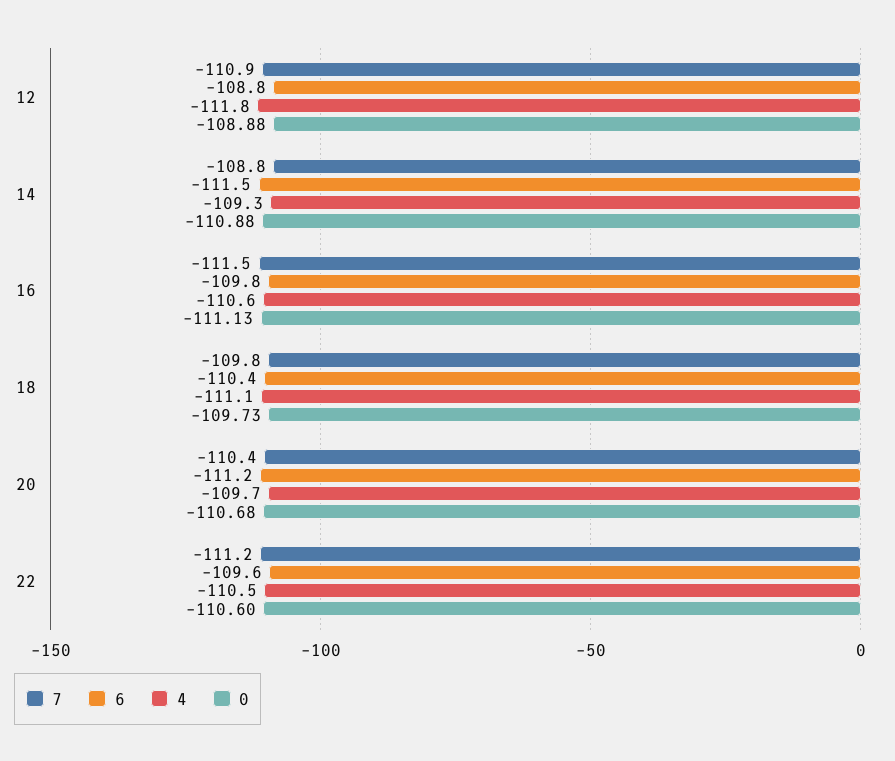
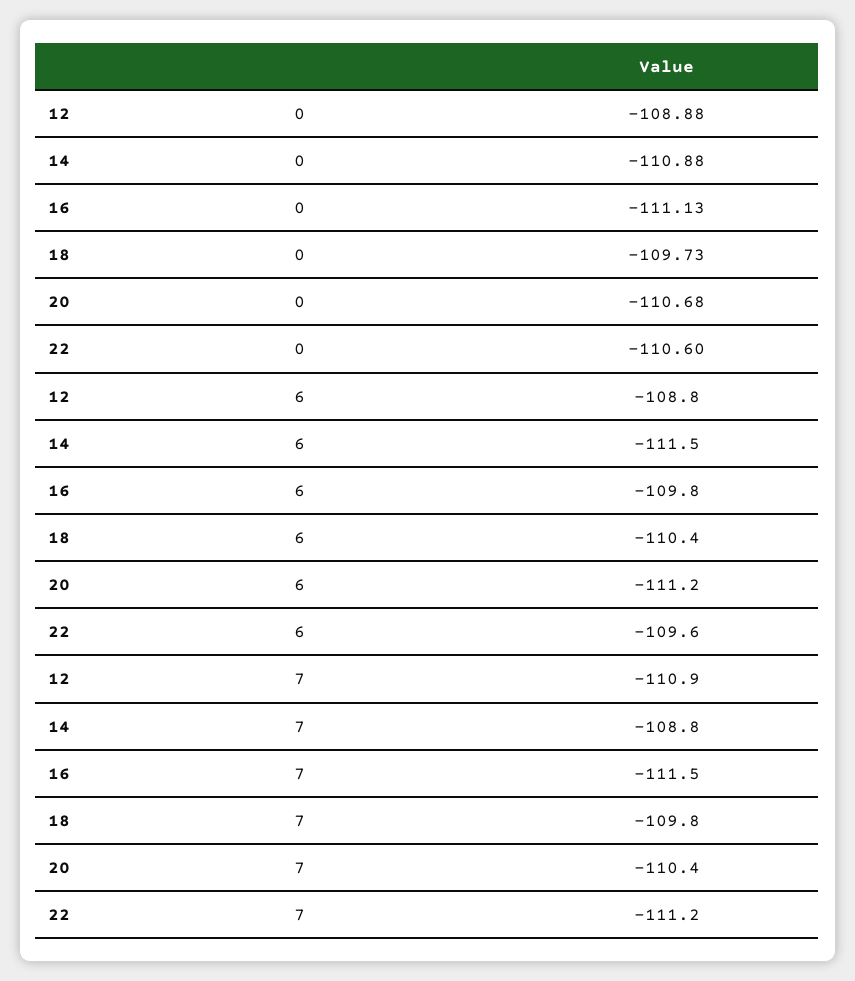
4, 12: -111.8 -> none
4, 14: -109.3 -> none
4, 16: -110.6 -> none
4, 18: -111.1 -> none
4, 20: -109.7 -> none
4, 22: -110.5 -> none

